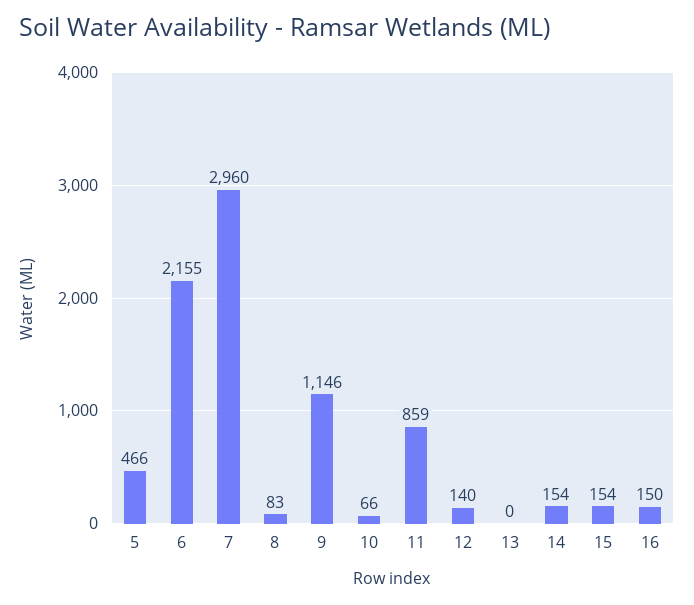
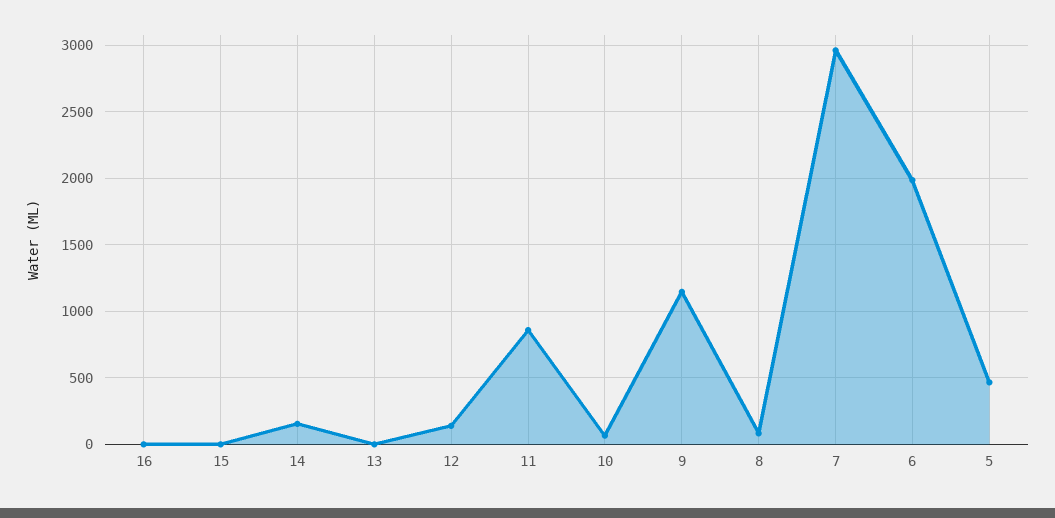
6: 2155 -> 2000
15: 154 -> 0
16: 150 -> 0

